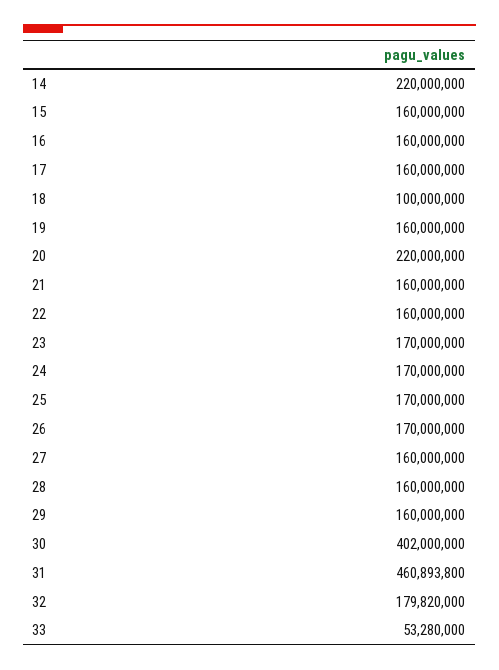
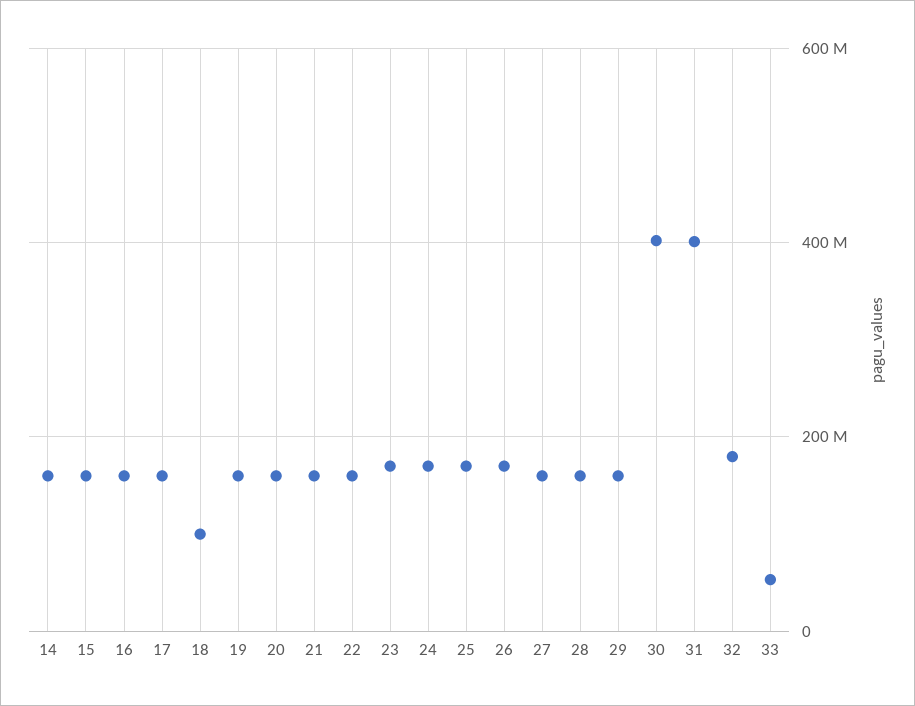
14: 220000000 -> 160000000
20: 220000000 -> 160000000
31: 460893800 -> 400000000

